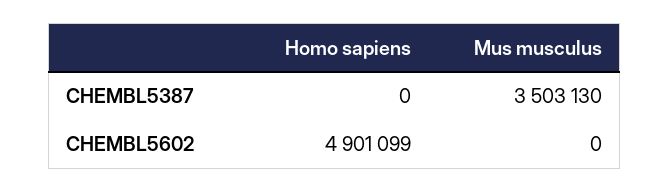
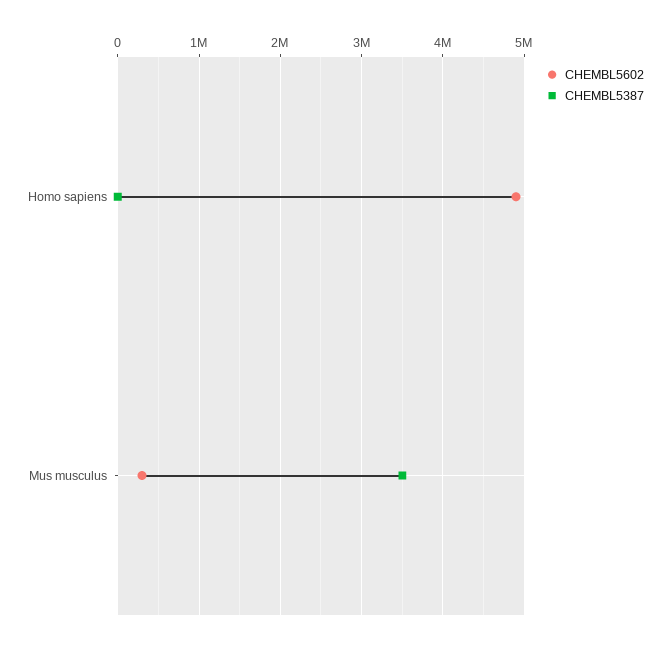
CHEMBL5602, Mus musculus: 0 -> 300000

